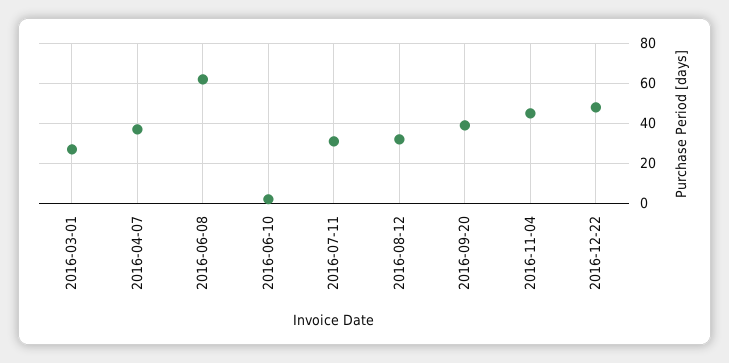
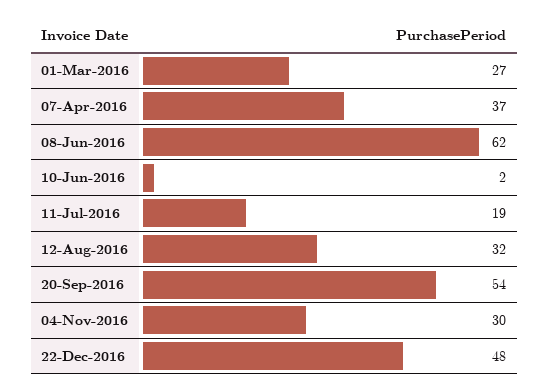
2016-07-11: 30 -> 19
2016-09-20: 40 -> 54
2016-11-04: 45 -> 30

